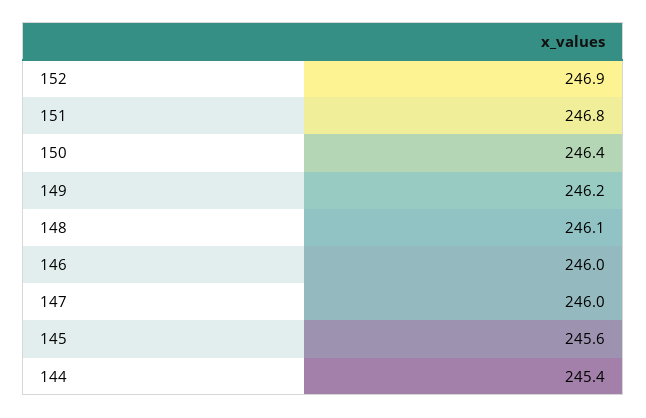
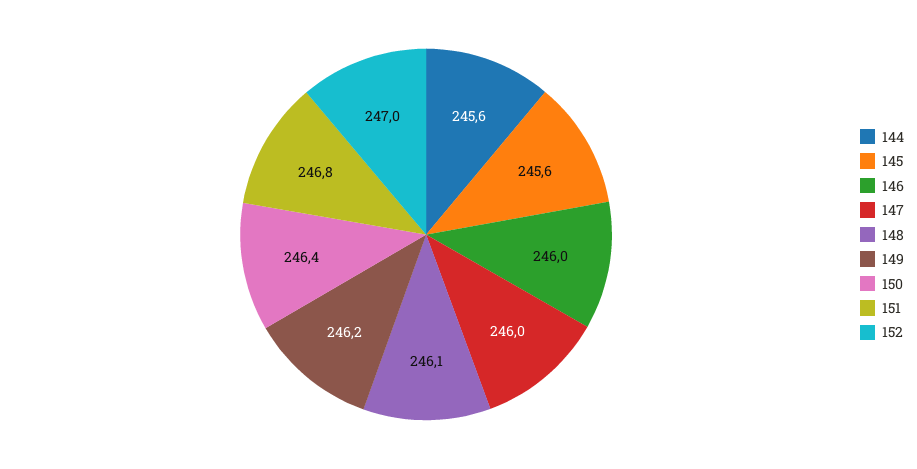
152: 246.9 -> 247
144: 245.4 -> 245.6

